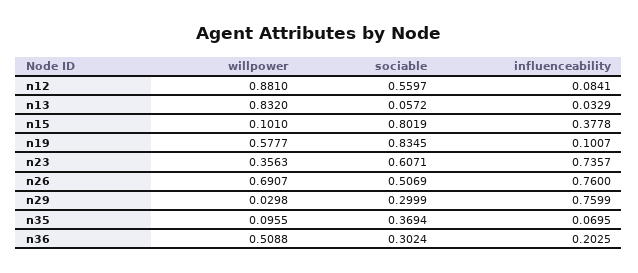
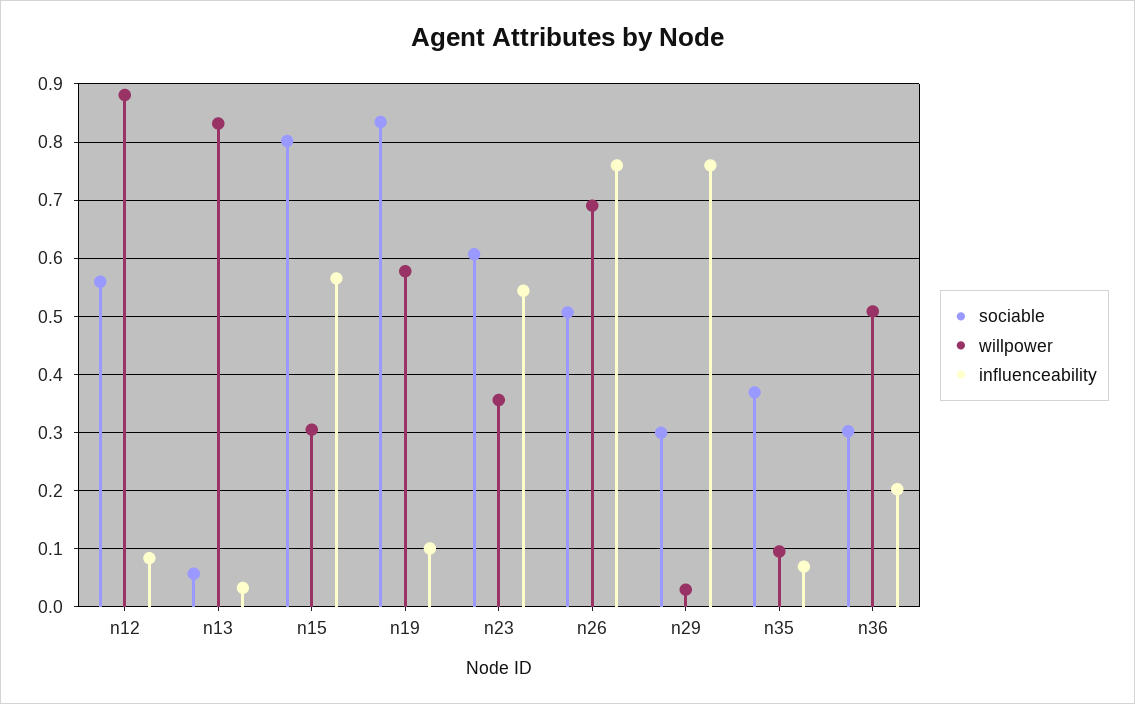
willpower, n15: 0.101 -> 0.3
influenceability, n15: 0.3778 -> 0.56
influenceability, n23: 0.7357 -> 0.54

